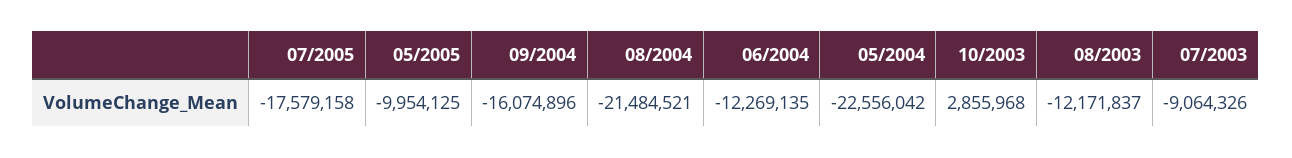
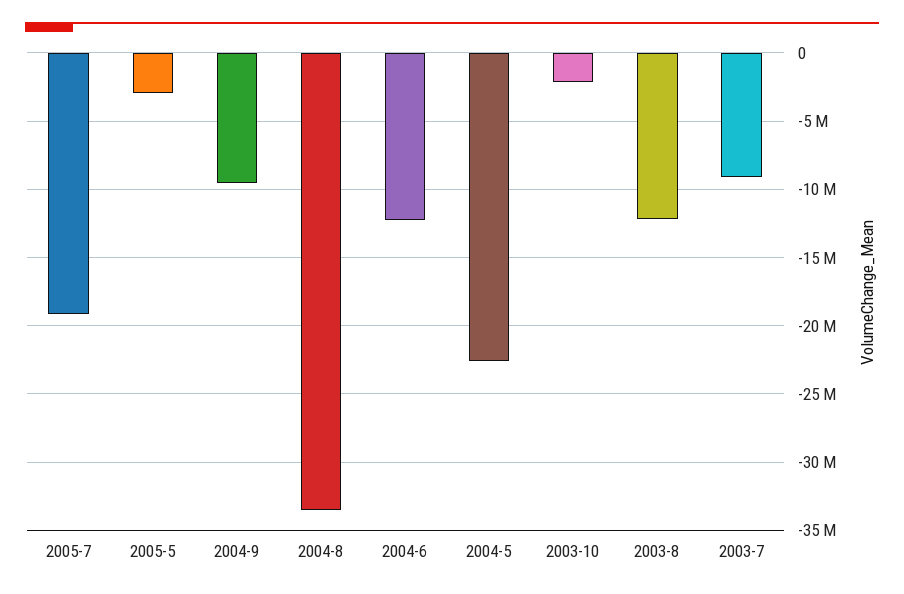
07/2005: -17579158 -> -19000000
05/2005: -9954125 -> -3000000
09/2004: -16074896 -> -9500000
08/2004: -21484521 -> -33500000
10/2003: 2855968 -> -2000000

